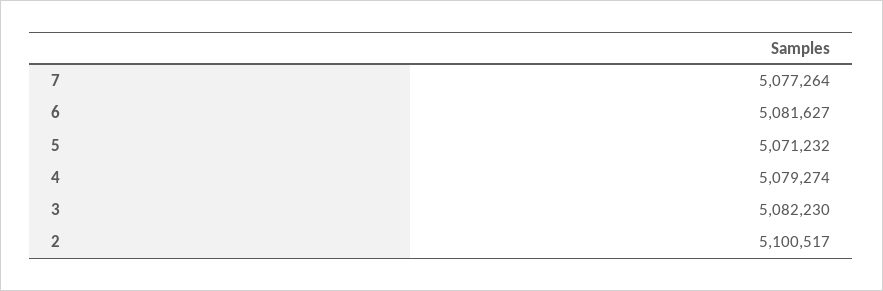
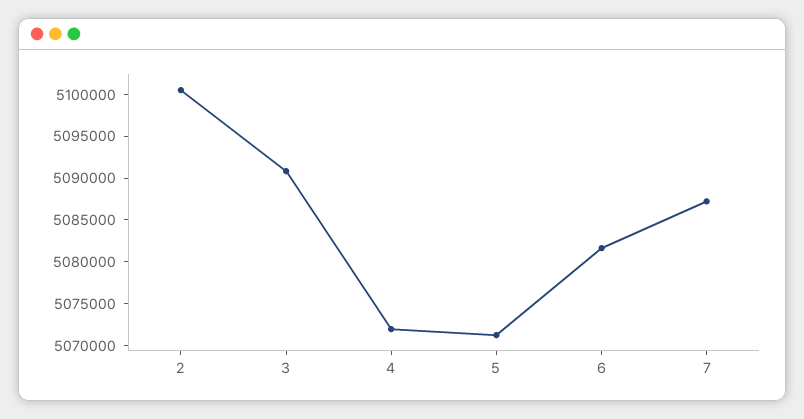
7: 5077264 -> 5087000
4: 5079274 -> 5072000
3: 5082230 -> 5091000

